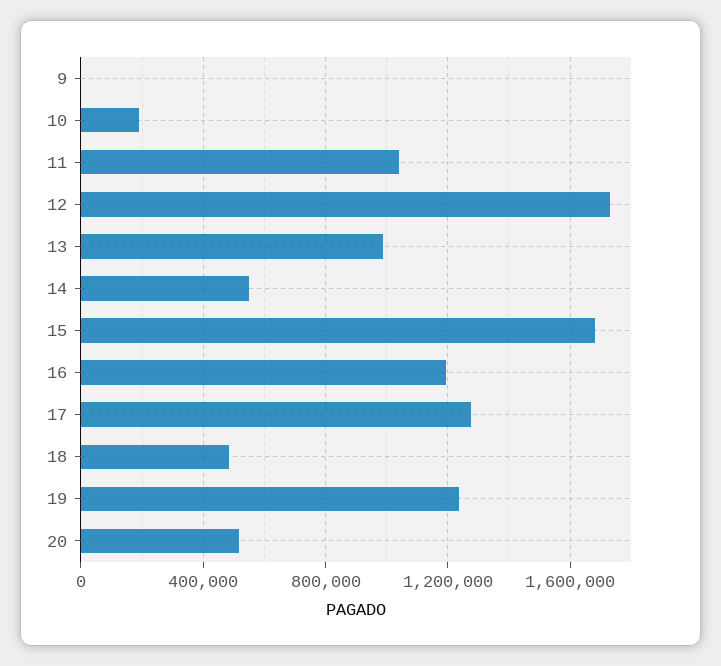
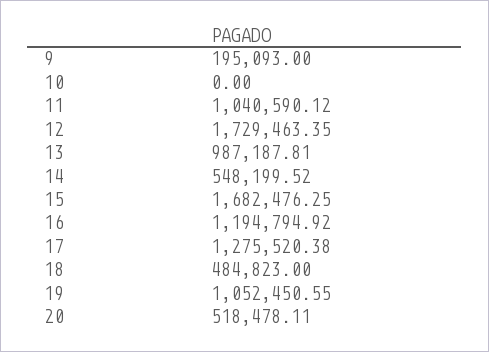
9: 0 -> 195093
10: 200000 -> 0
19: 1250000 -> 1052450.55

